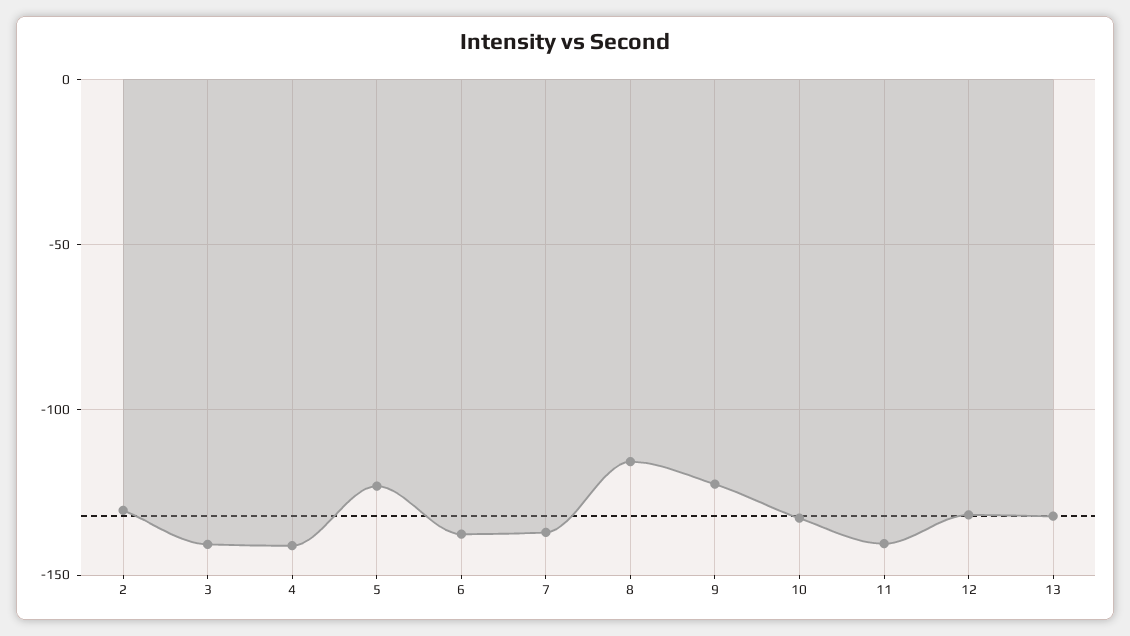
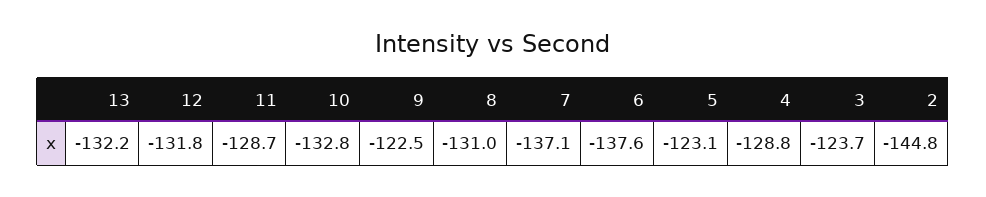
2: -130 -> -144.8
3: -140 -> -123.7
4: -140 -> -128.8
8: -115 -> -131
11: -140 -> -128.7

